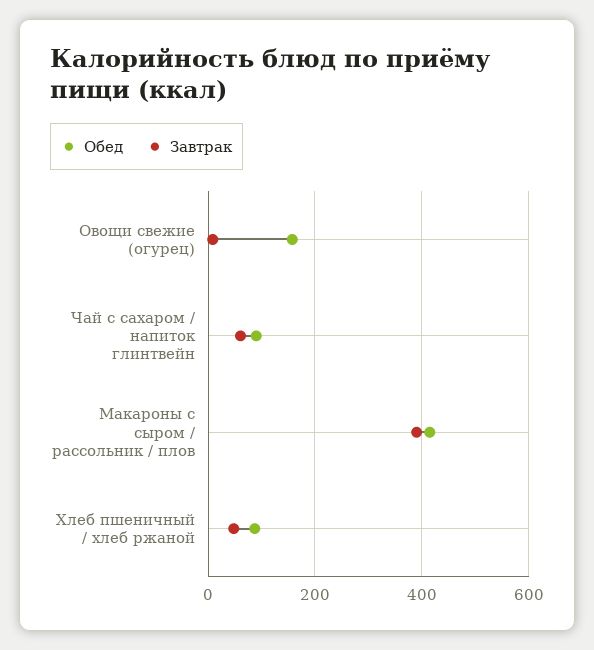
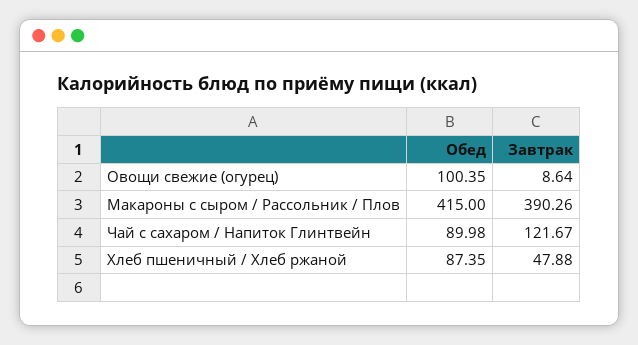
Обед, Овощи свежие (огурец): 160 -> 100.35
Завтрак, Чай с сахаром / напиток глинтвейн: 60 -> 121.67

